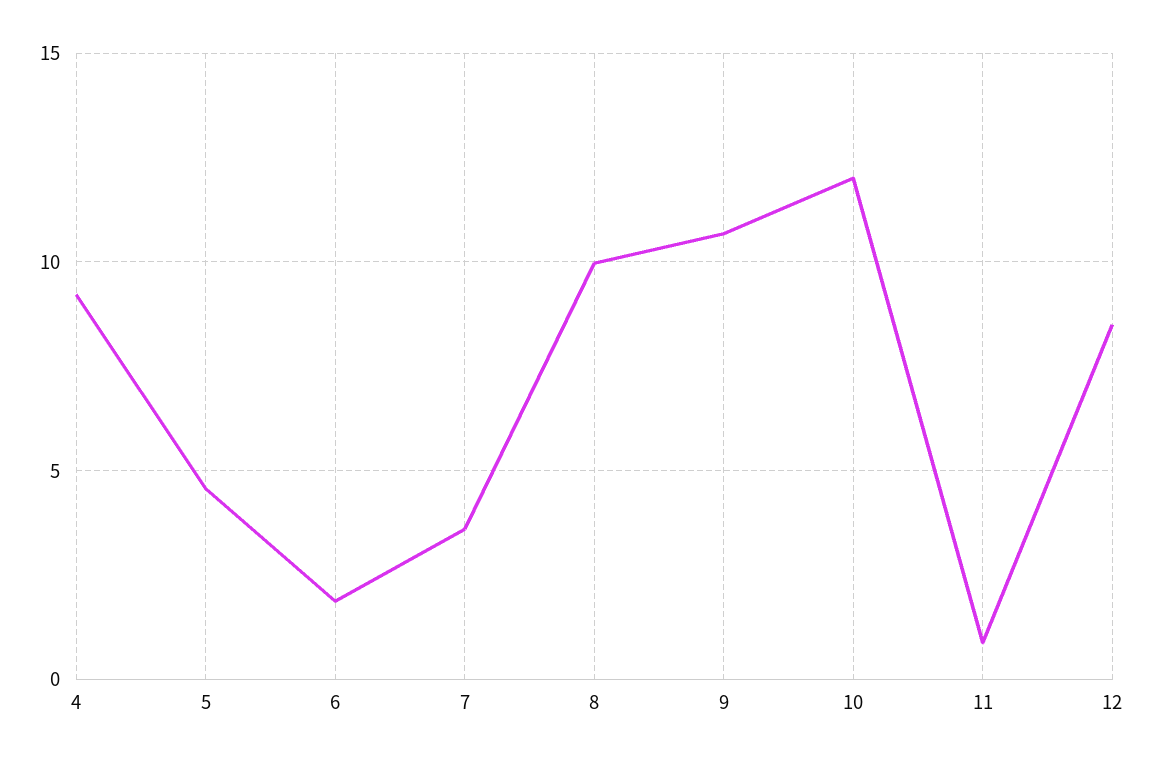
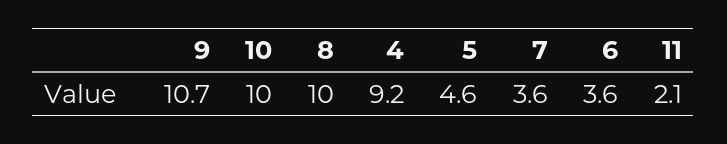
6: 2 -> 3.6
10: 12 -> 10
11: 1 -> 2.1
12: 8.5 -> none

